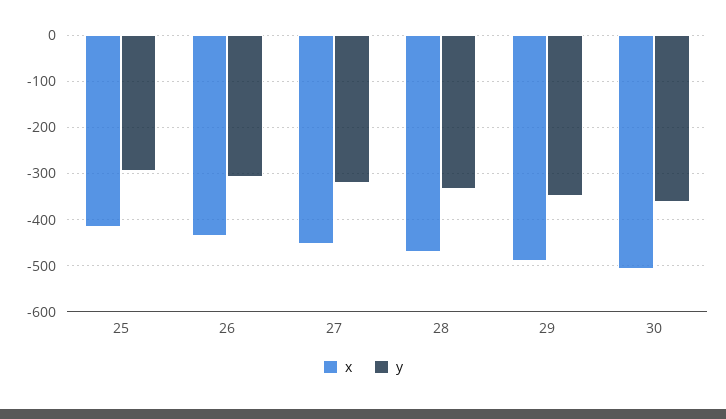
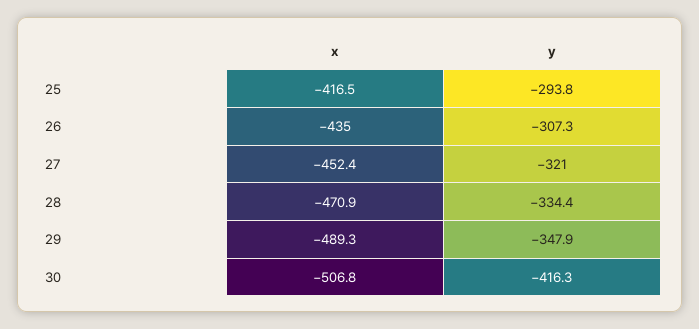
y, 30: -360 -> -416.3

